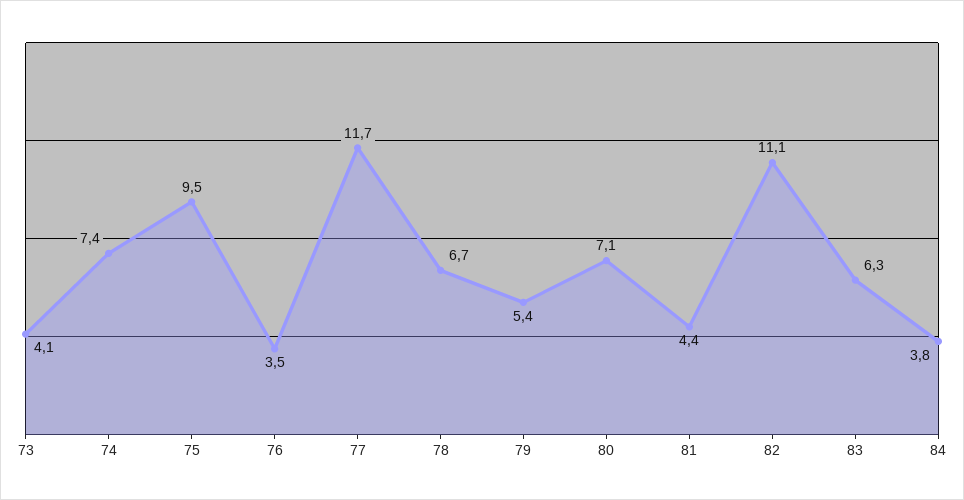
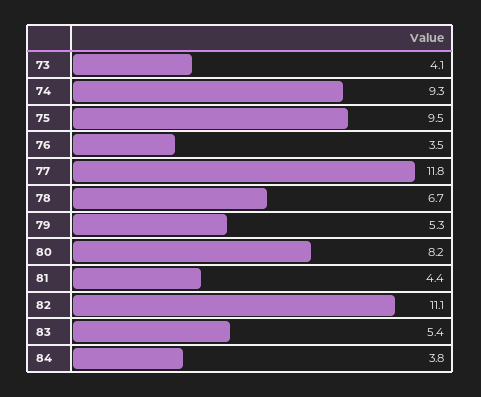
74: 7.4 -> 9.3
77: 11.7 -> 11.8
79: 5.4 -> 5.3
80: 7.1 -> 8.2
83: 6.3 -> 5.4

